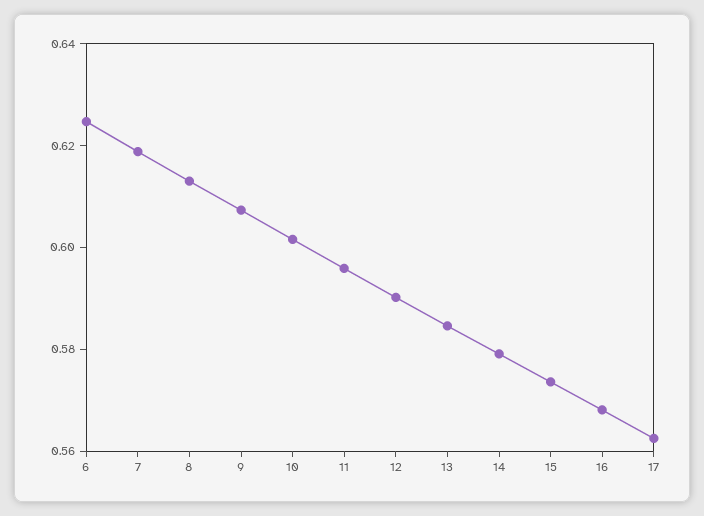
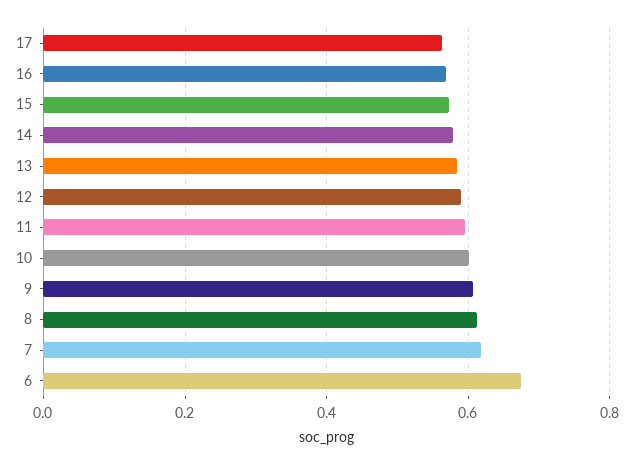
6: 0.625 -> 0.68

